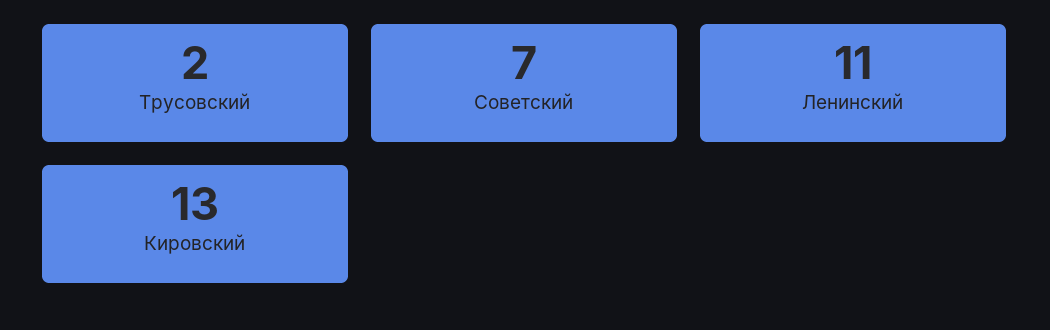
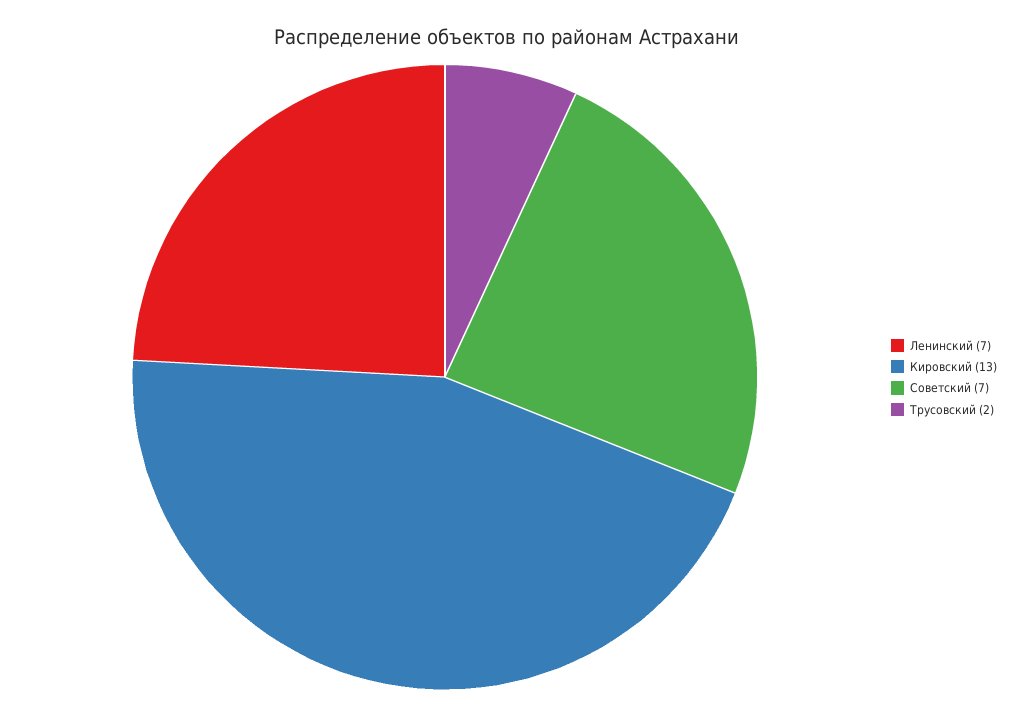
Ленинский: 11 -> 7

